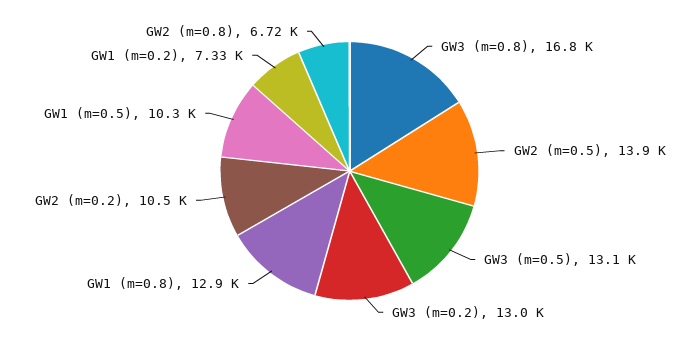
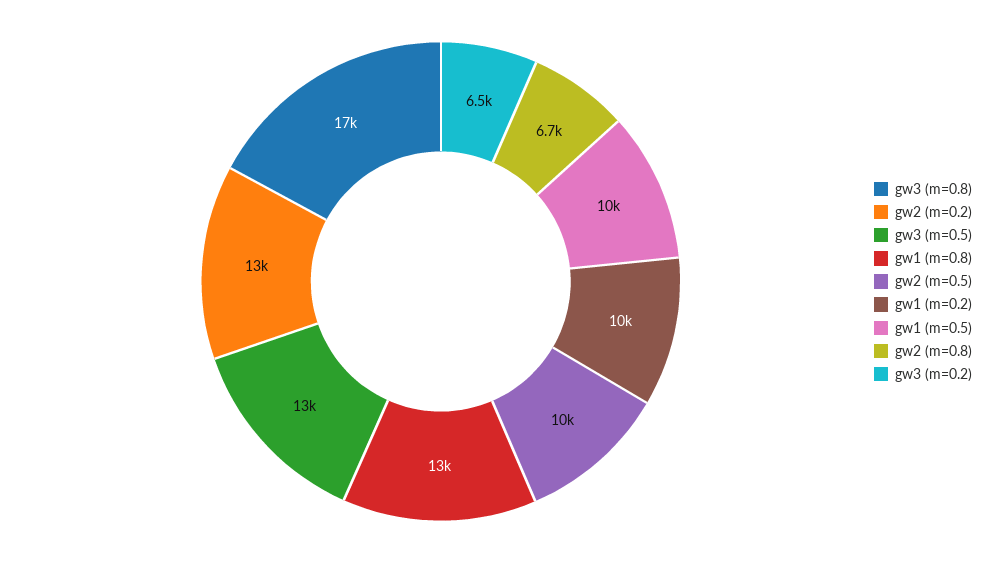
GW2 (m=0.5): 13900 -> 10000
GW3 (m=0.2): 13000 -> 6500
GW2 (m=0.2): 10500 -> 13000
GW1 (m=0.2): 7330 -> 10000

